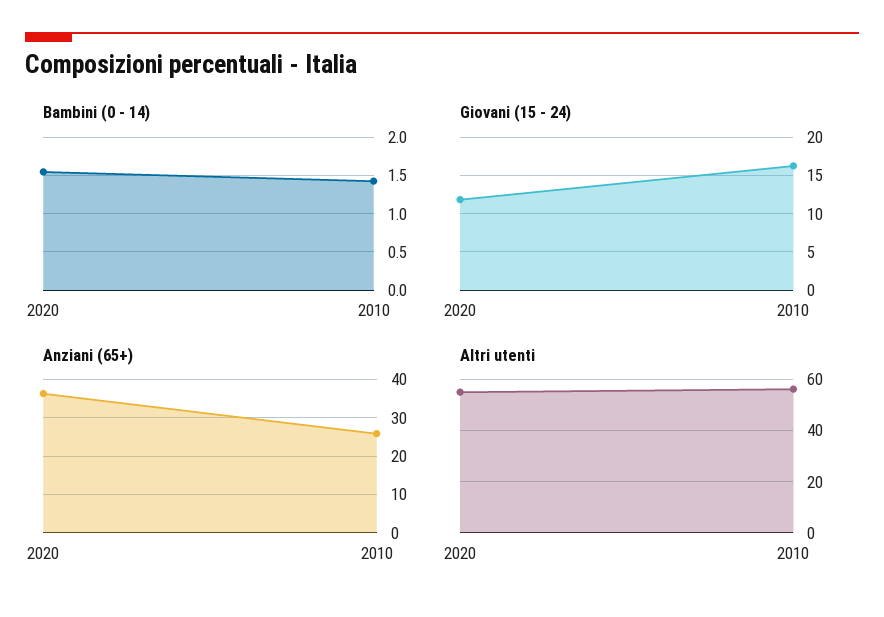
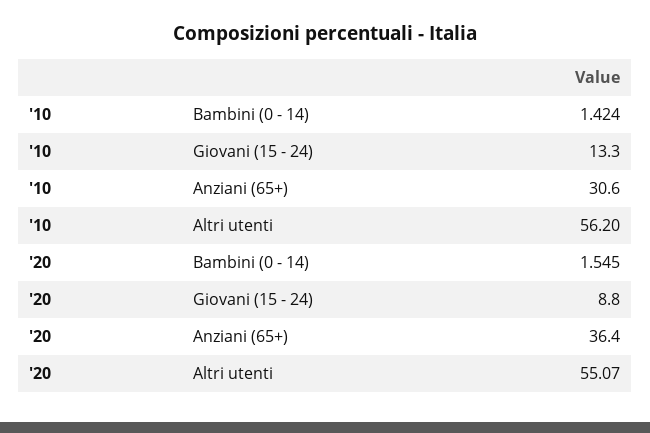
Giovani (15 - 24), 2020: 12 -> 8.8
Giovani (15 - 24), 2010: 16 -> 13.3
Anziani (65+), 2010: 26 -> 30.6

